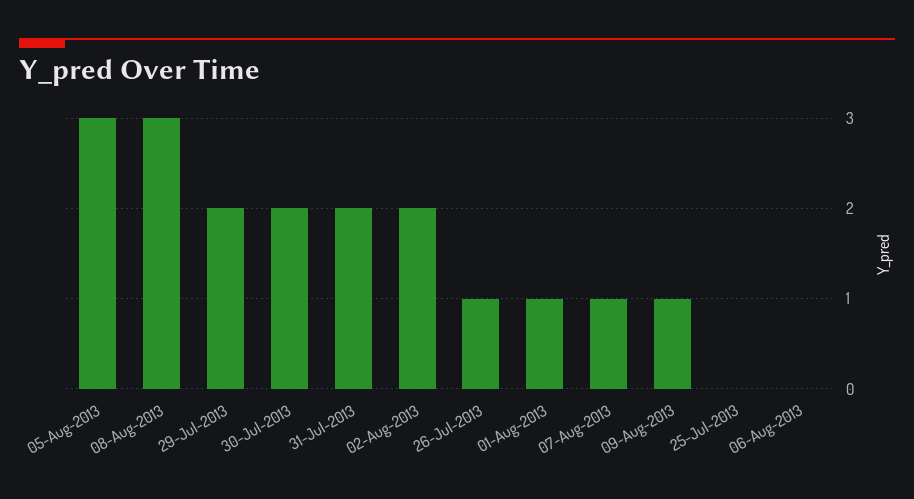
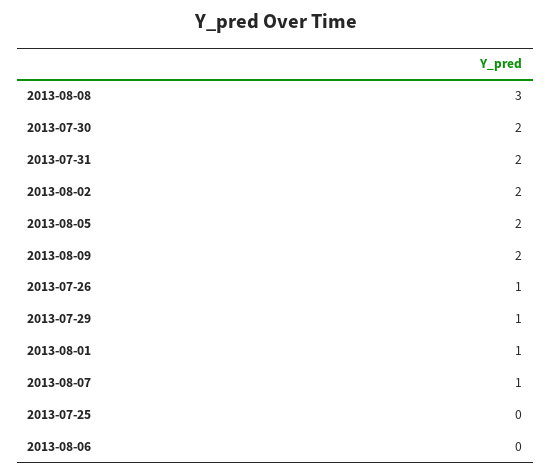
05-Aug-2013: 3 -> 2
29-Jul-2013: 2 -> 1
09-Aug-2013: 1 -> 2

